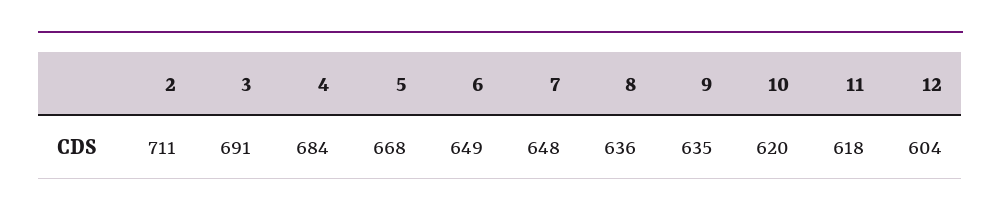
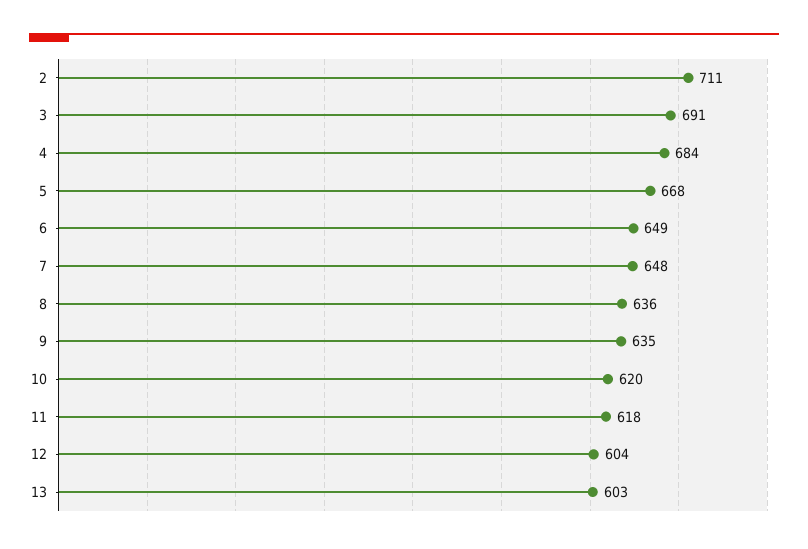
13: none -> 603

